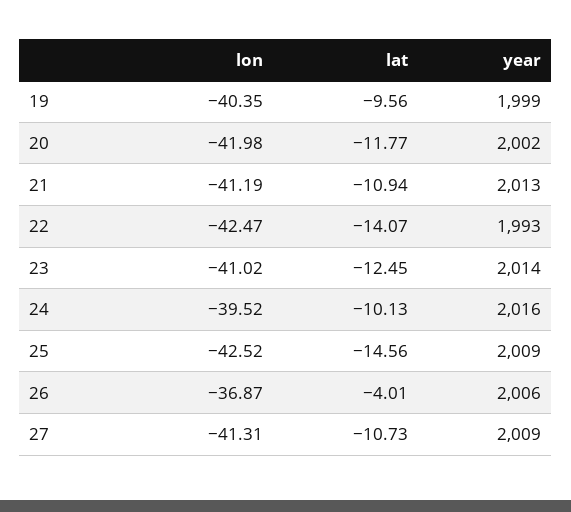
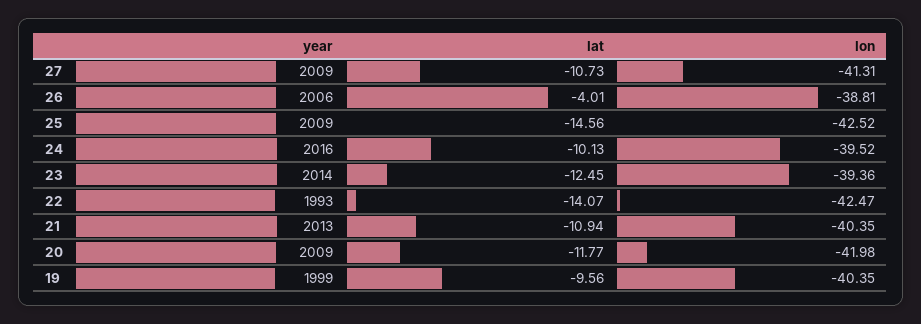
year, 20: 2002 -> 2009
lon, 21: -41.19 -> -40.35
lon, 23: -41.02 -> -39.36
lon, 26: -36.87 -> -38.81

